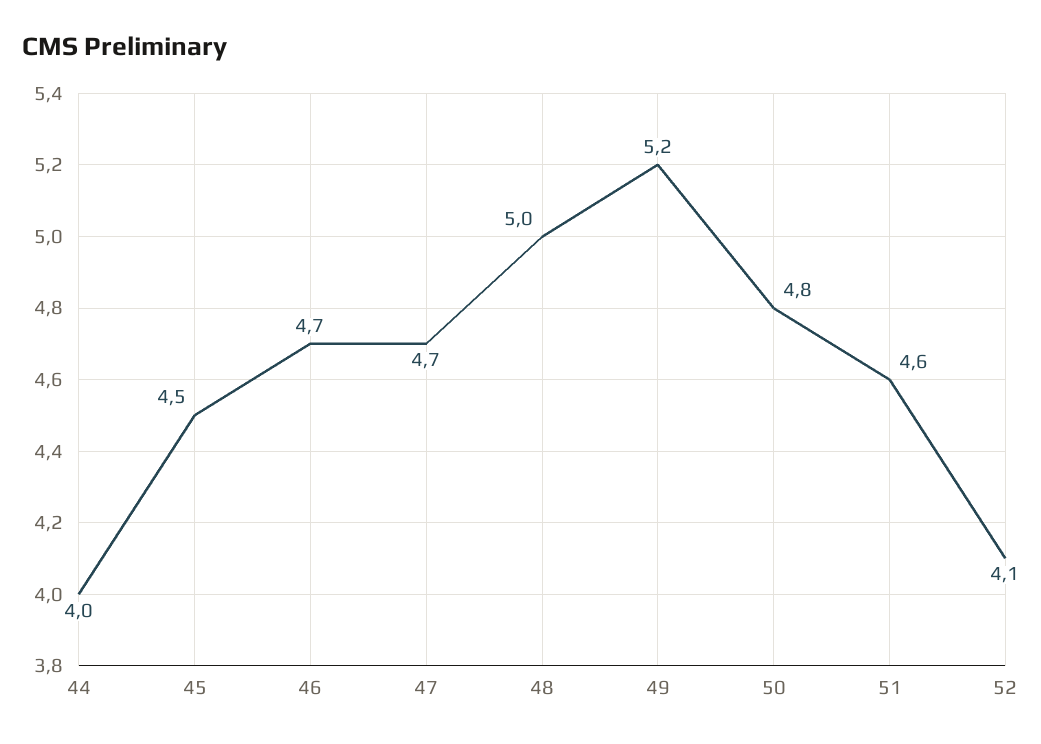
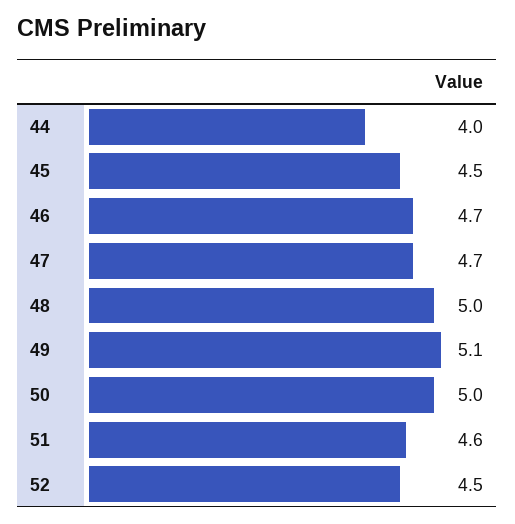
49: 5.2 -> 5.1
50: 4.8 -> 5
52: 4.1 -> 4.5

